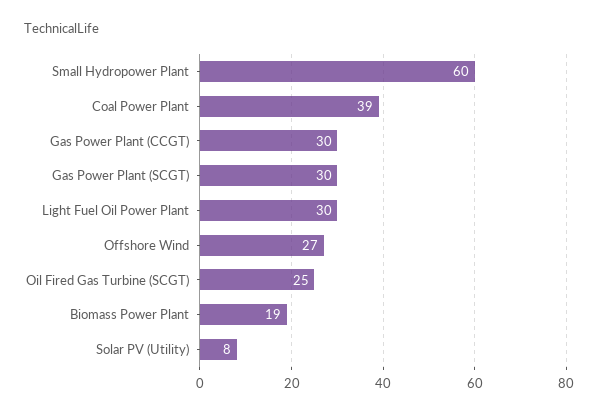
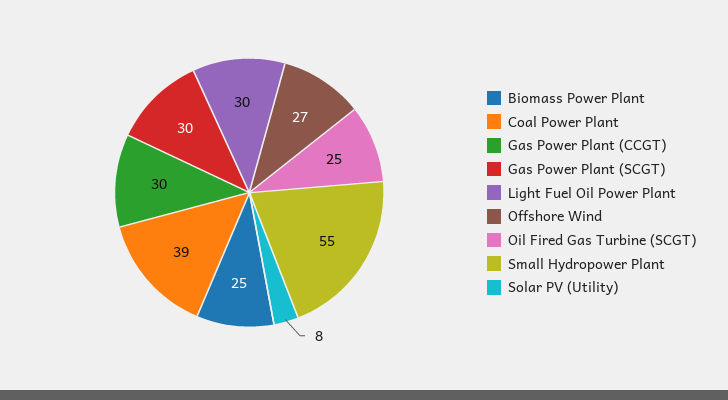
Small Hydropower Plant: 60 -> 55
Biomass Power Plant: 19 -> 25

